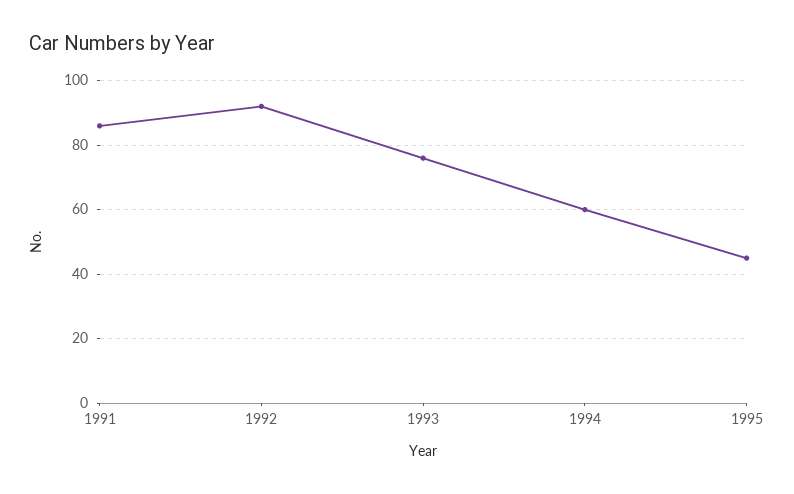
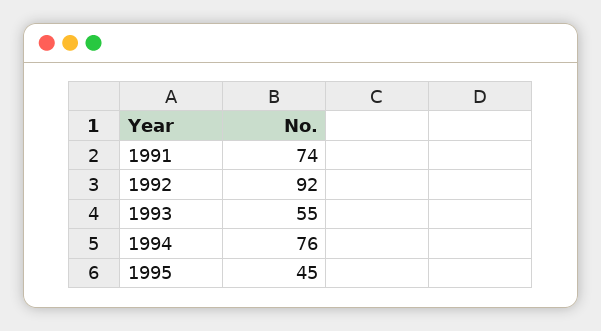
1991: 85 -> 74
1993: 75 -> 55
1994: 60 -> 76

